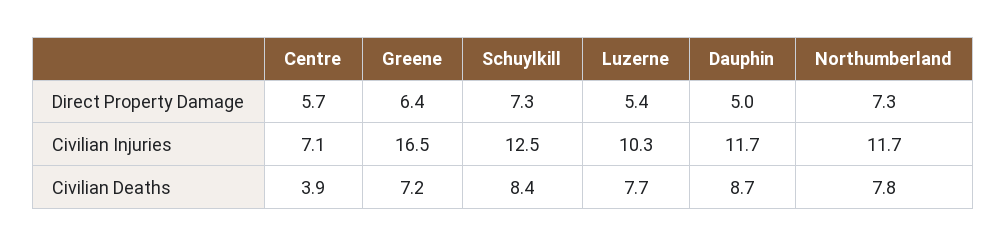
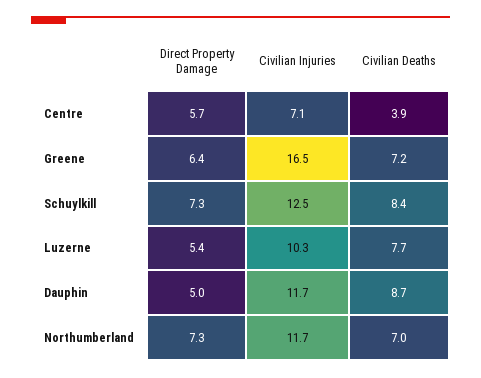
Northumberland, Civilian Deaths: 7.8 -> 7

